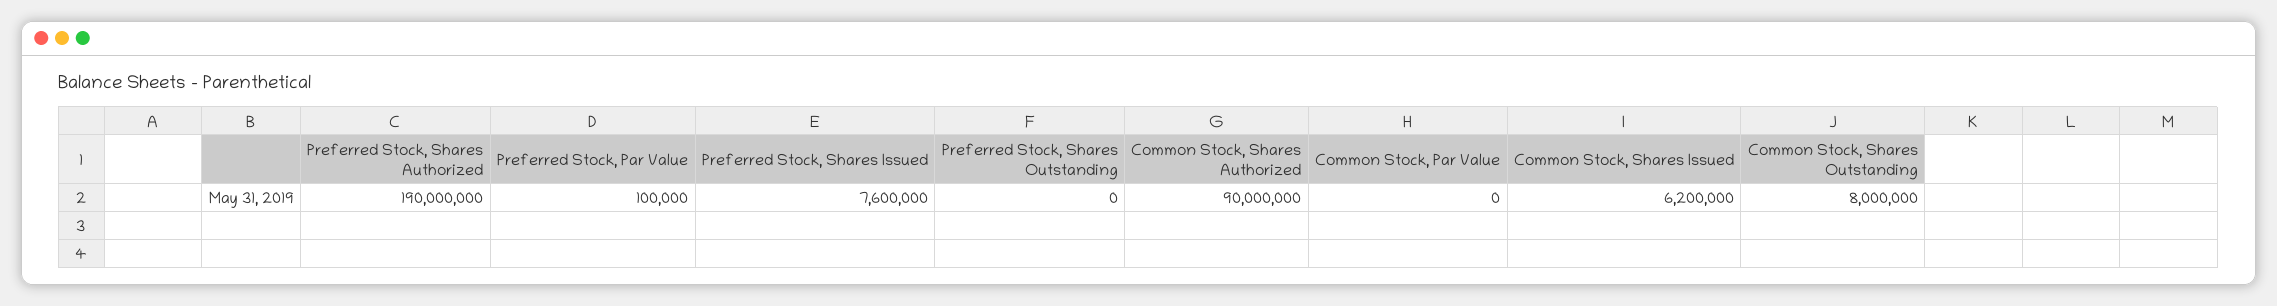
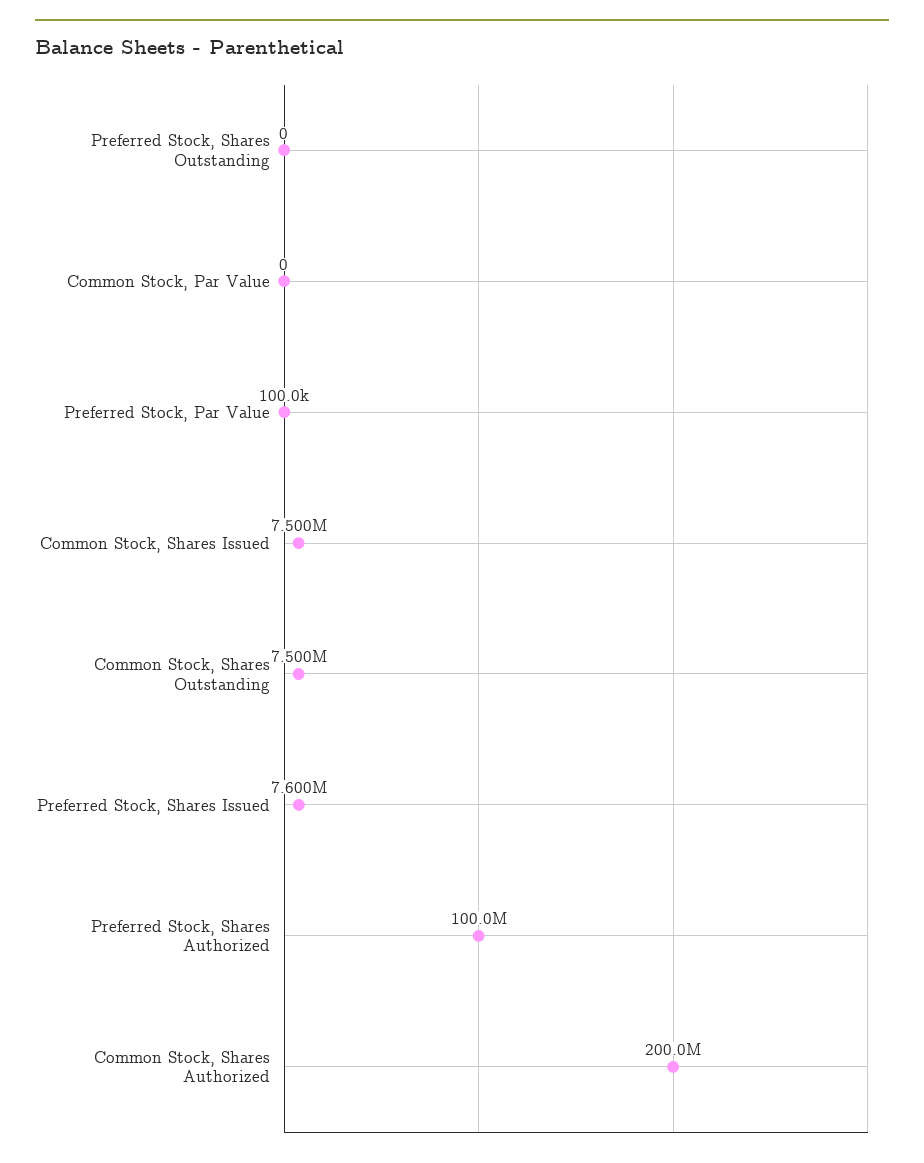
Preferred Stock, Shares Authorized: 190000000 -> 100000000
Common Stock, Shares Authorized: 90000000 -> 200000000
Common Stock, Shares Issued: 6200000 -> 7500000
Common Stock, Shares Outstanding: 8000000 -> 7500000

